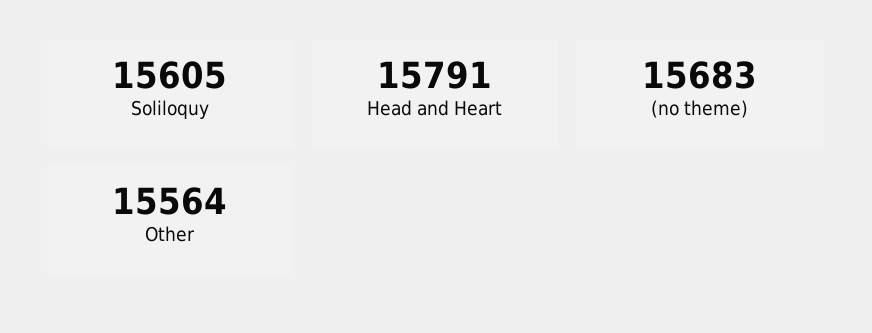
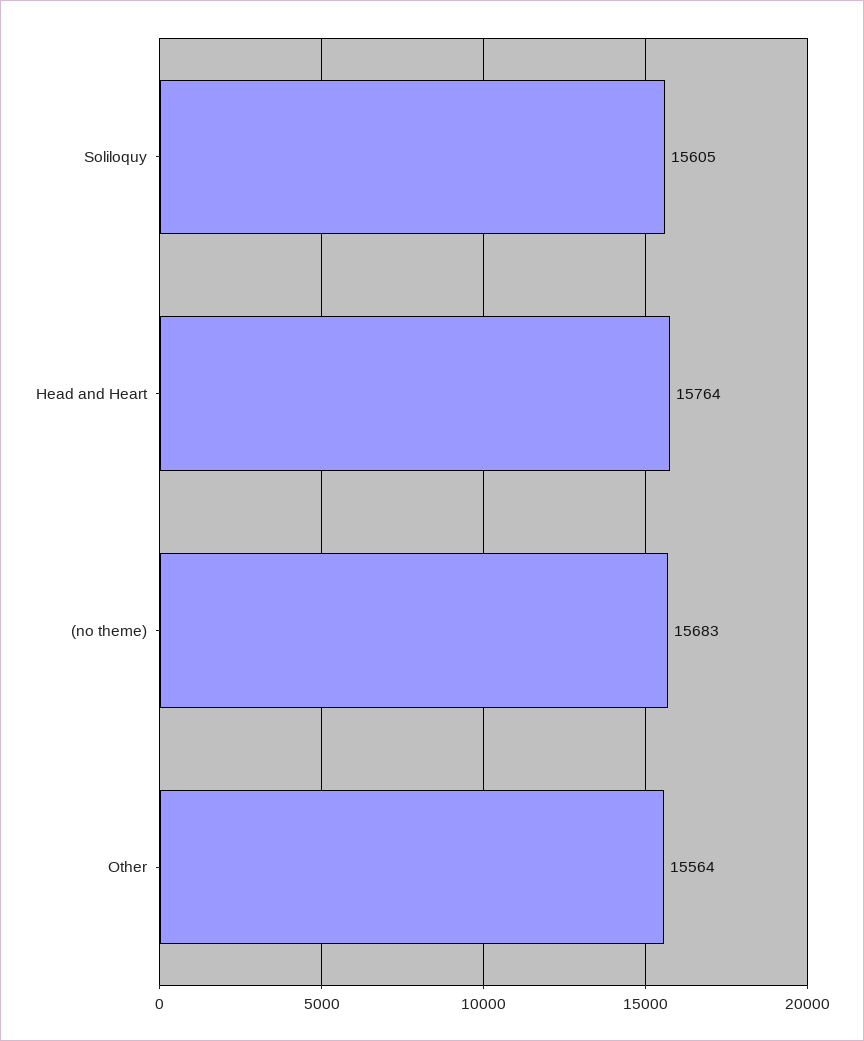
Head and Heart: 15791 -> 15764

